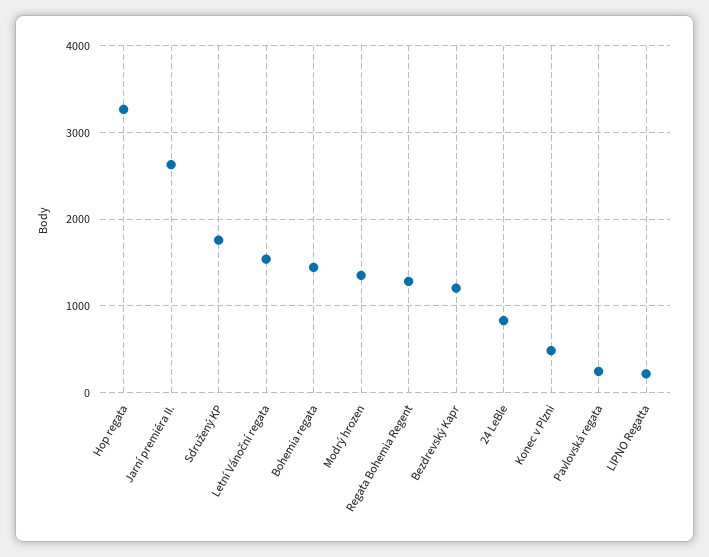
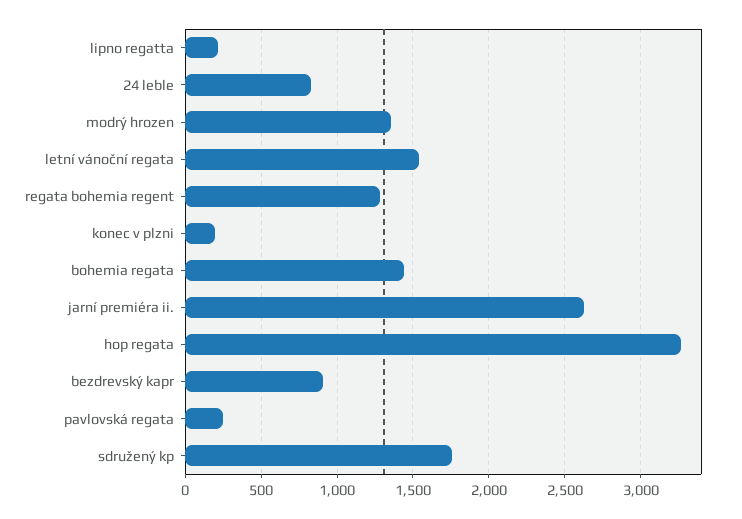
Bezdrevský Kapr: 1200 -> 900
Konec v Plzni: 500 -> 200

